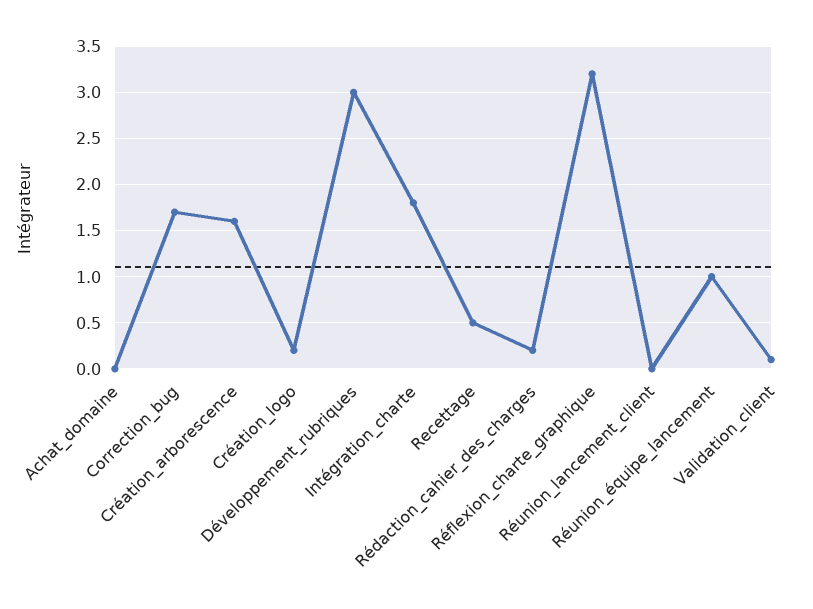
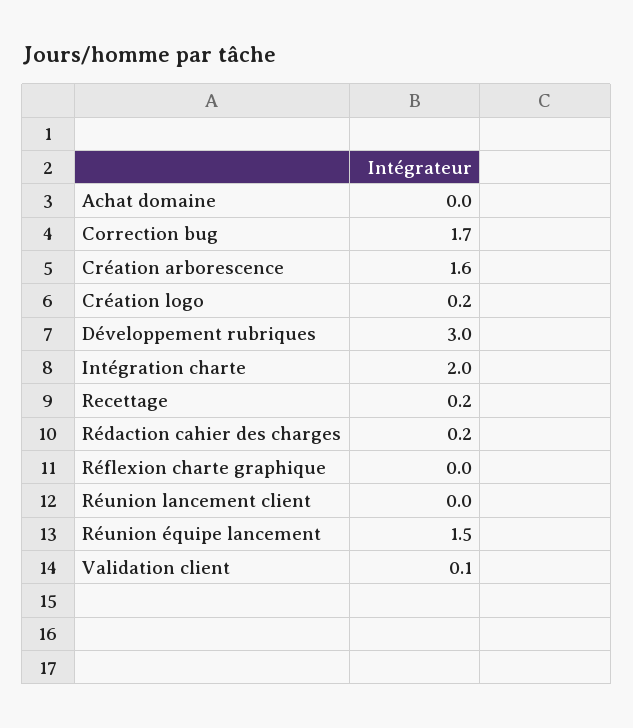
Intégration_charte: 1.8 -> 2
Recettage: 0.5 -> 0.2
Réflexion_charte_graphique: 3.2 -> 0
Réunion_équipe_lancement: 1 -> 1.5

